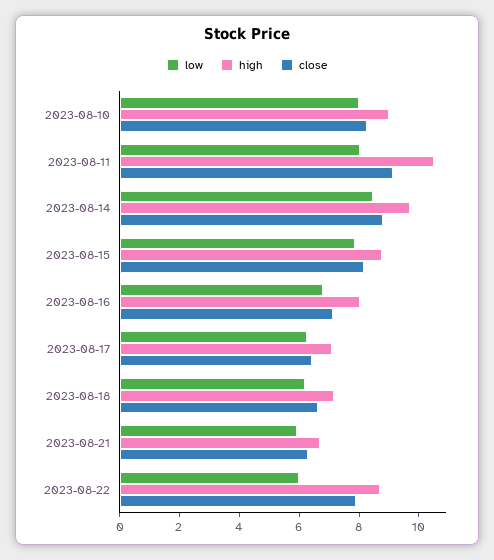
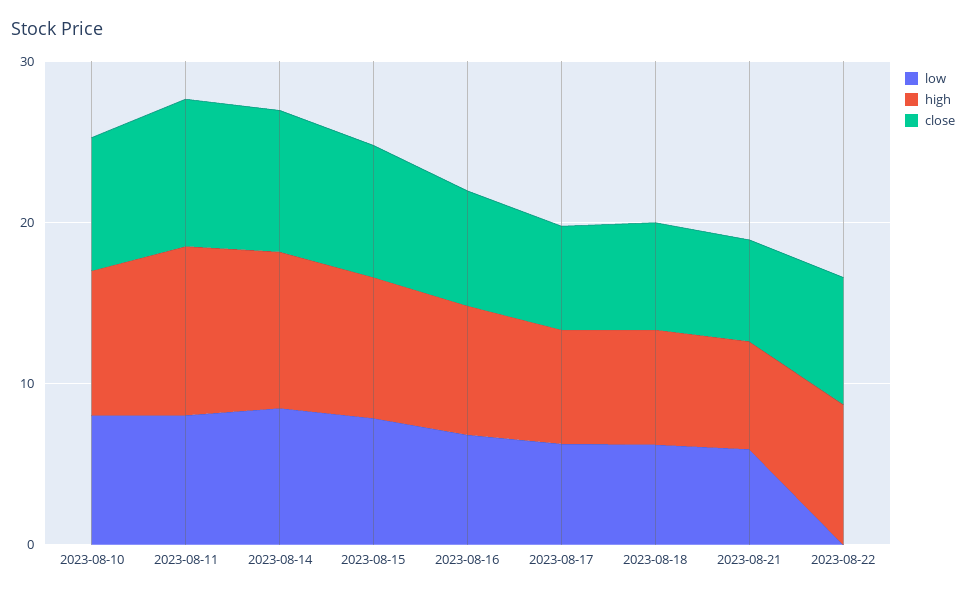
low, 2023-08-22: 6 -> 0

